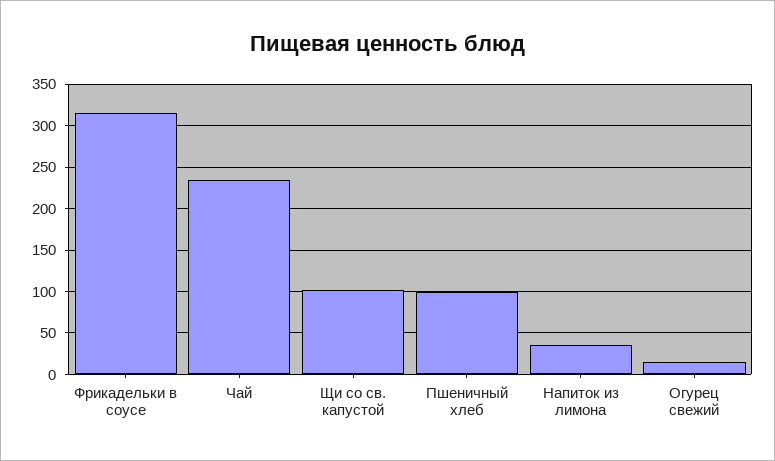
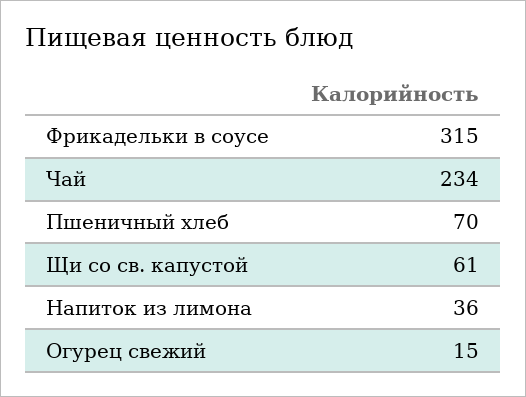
Щи со св. капустой: 100 -> 61
Пшеничный хлеб: 100 -> 70

